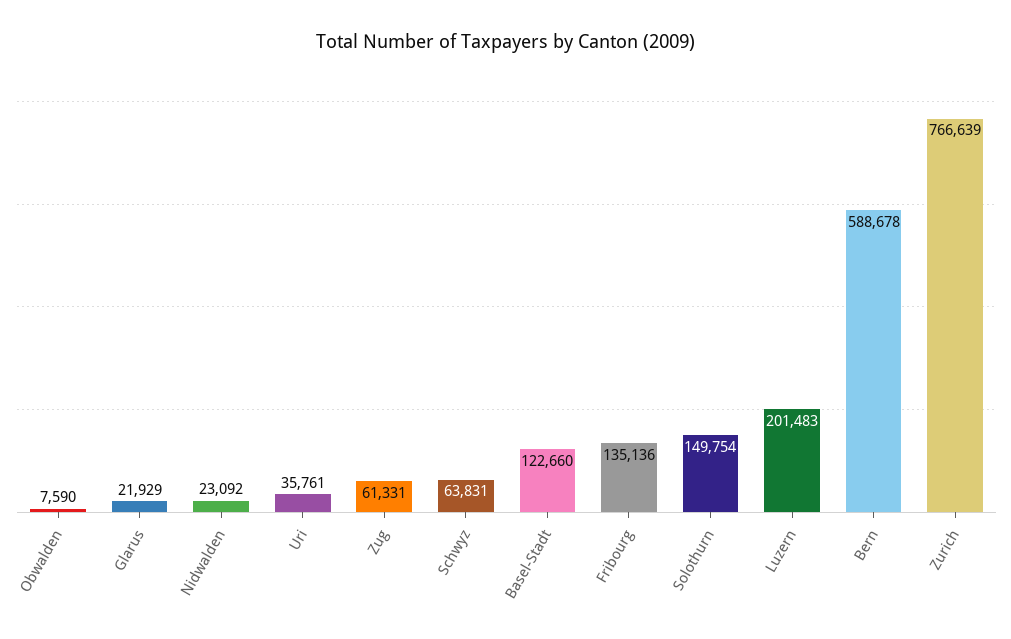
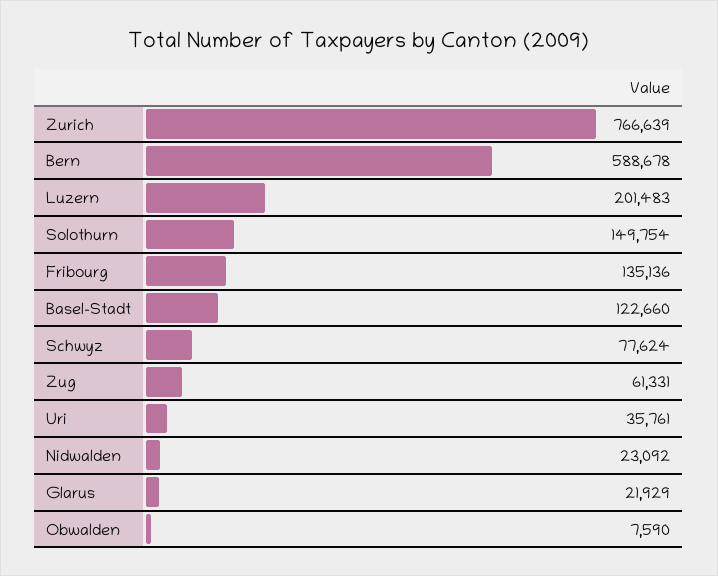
Schwyz: 63831 -> 77624

